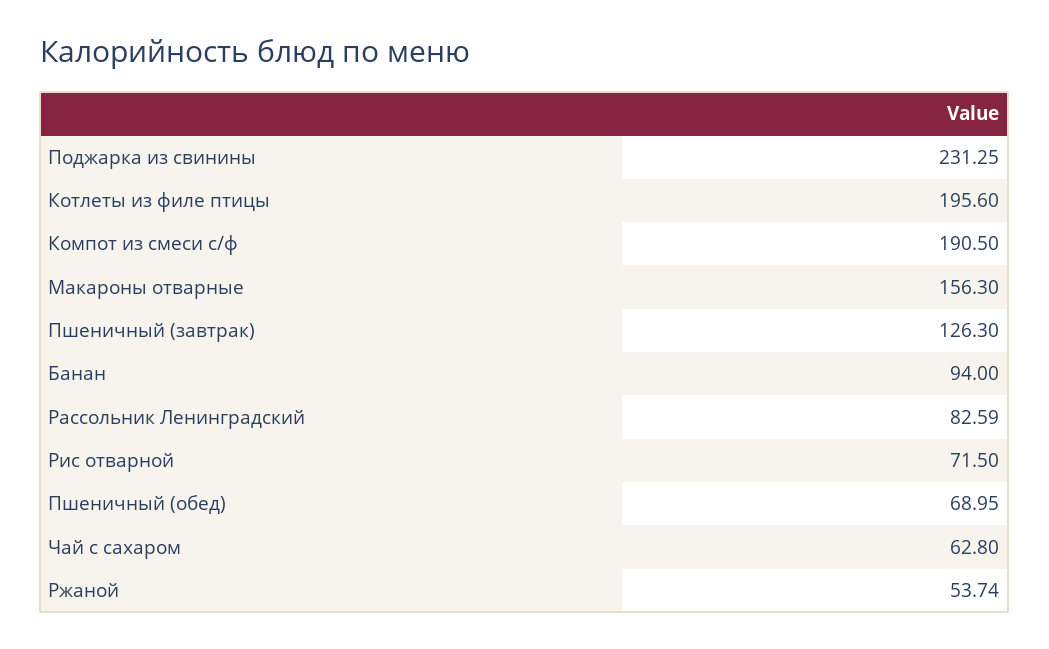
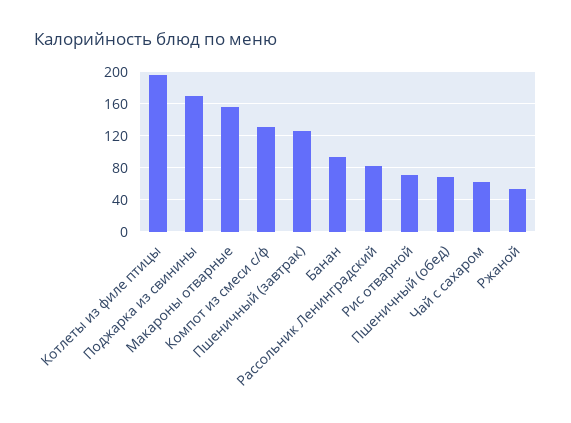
Поджарка из свинины: 231.25 -> 170
Компот из смеси с/ф: 190.5 -> 130

